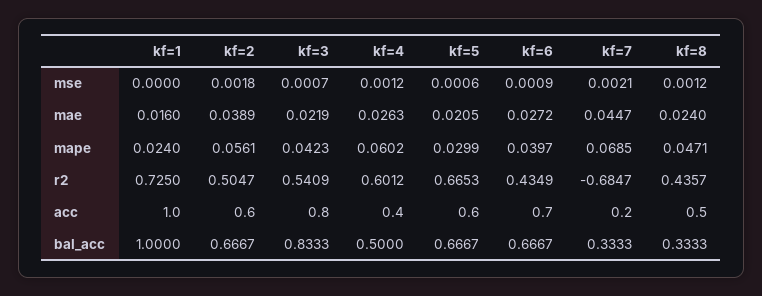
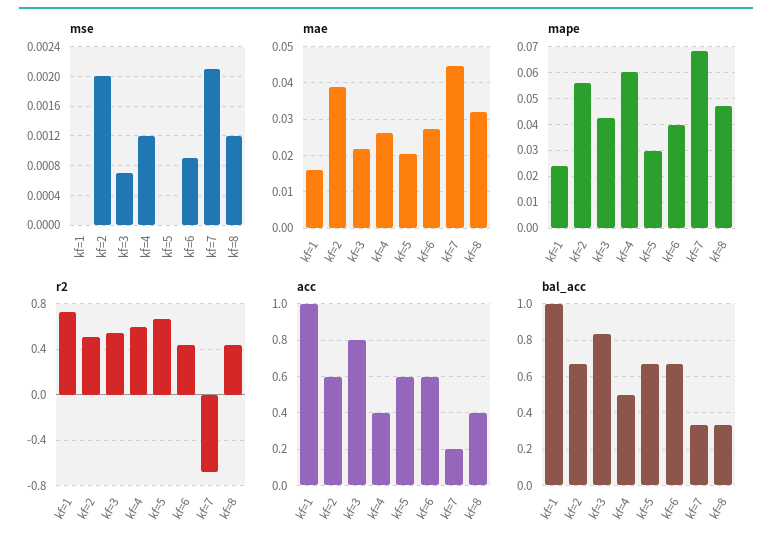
mse, kf=2: 0.0018 -> 0.002
mse, kf=5: 0.0006 -> 0
mae, kf=8: 0.024 -> 0.032
acc, kf=6: 0.7 -> 0.6
acc, kf=8: 0.5 -> 0.4

